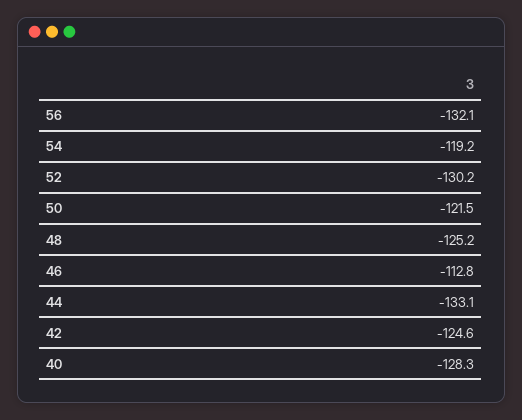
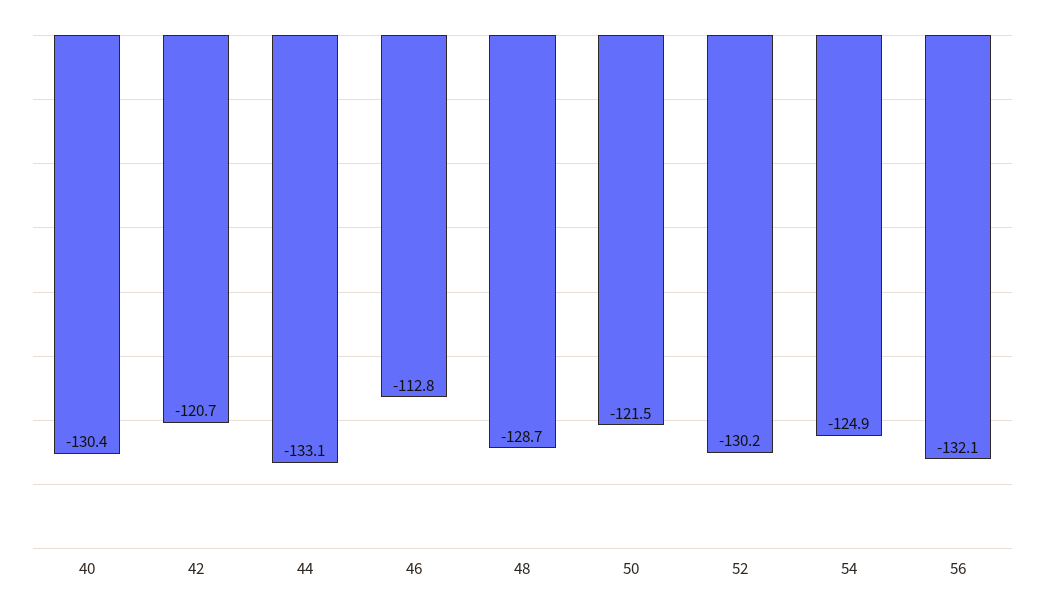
54: -119.2 -> -124.9
48: -125.2 -> -128.7
42: -124.6 -> -120.7
40: -128.3 -> -130.4

